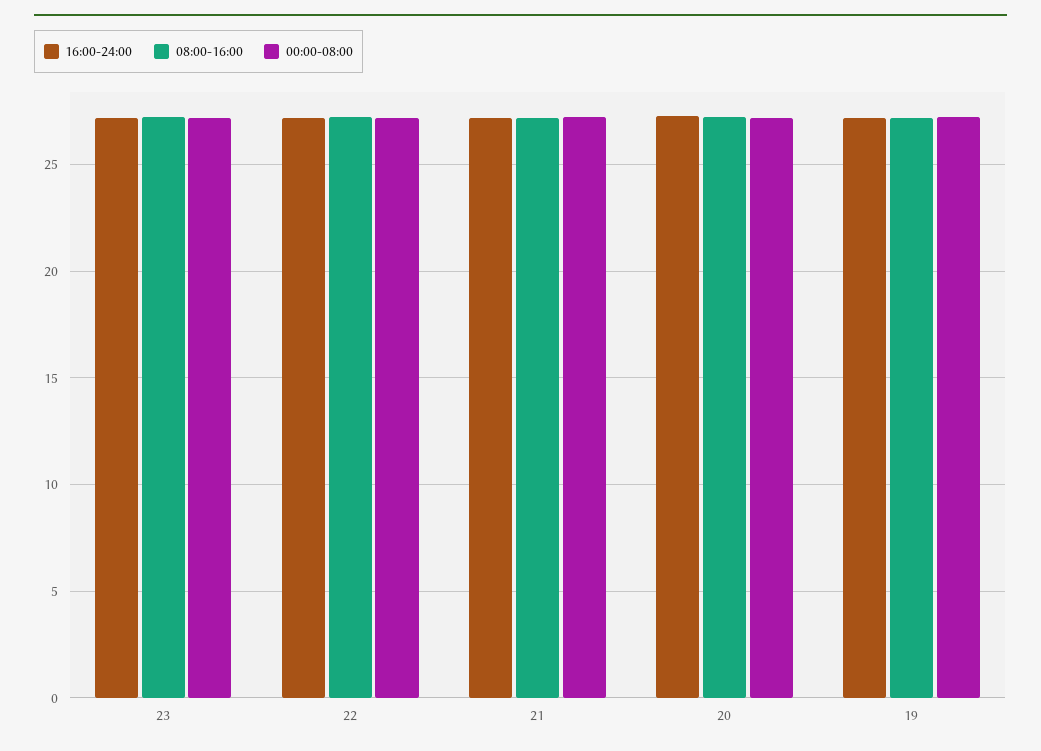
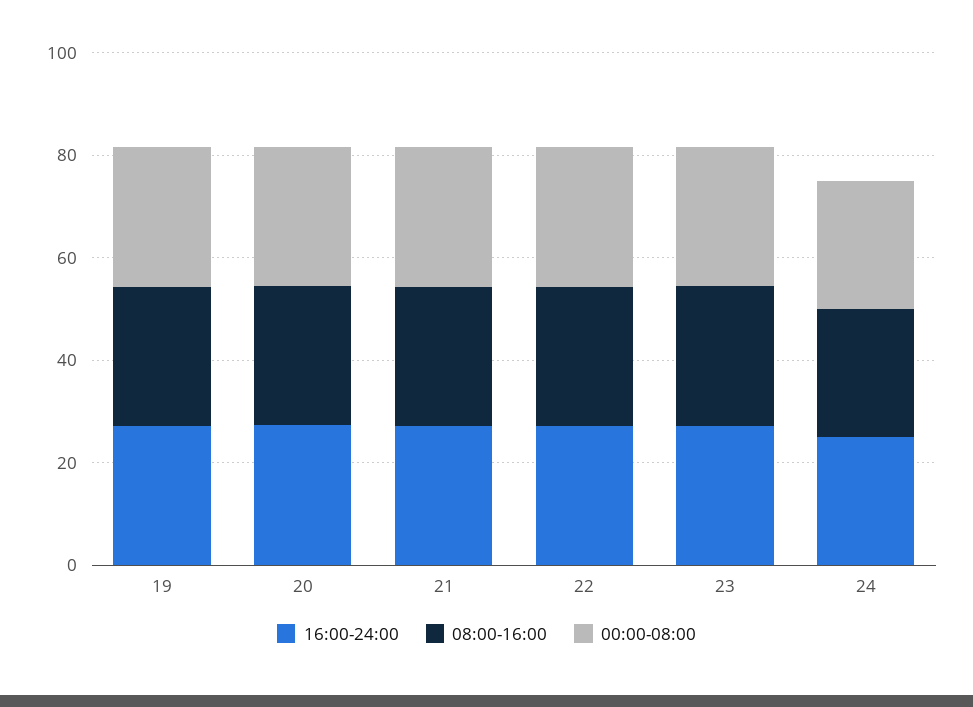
16:00-24:00, 24: none -> 25
08:00-16:00, 24: none -> 25
00:00-08:00, 24: none -> 25

